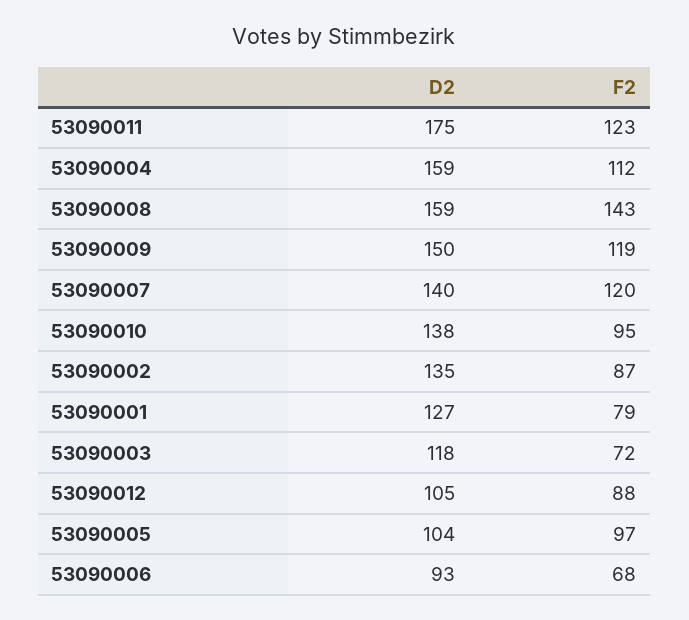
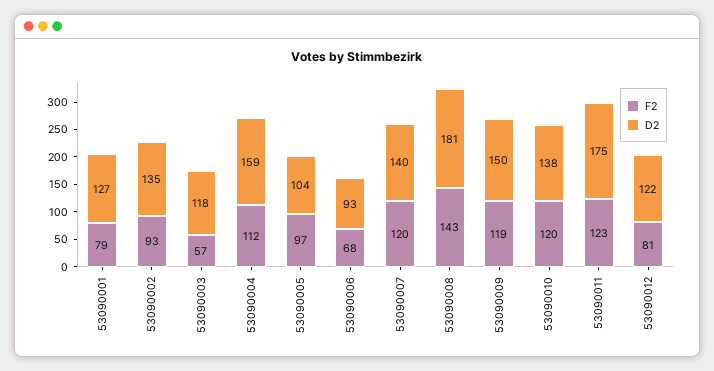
D2, 53090008: 159 -> 181
F2, 53090010: 95 -> 120
F2, 53090002: 87 -> 93
F2, 53090003: 72 -> 57
D2, 53090012: 105 -> 122
F2, 53090012: 88 -> 81

